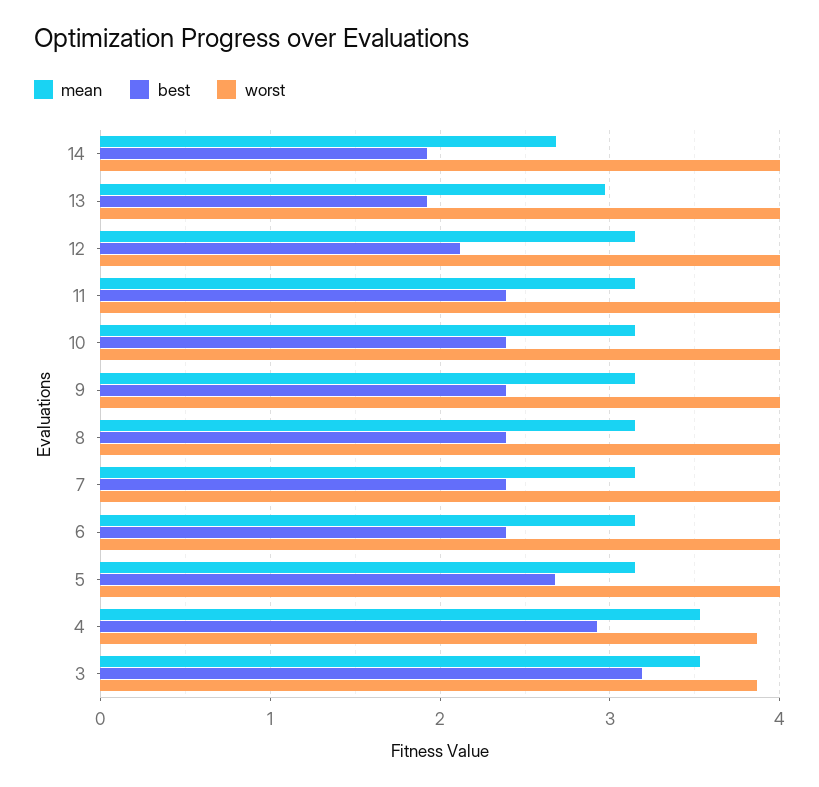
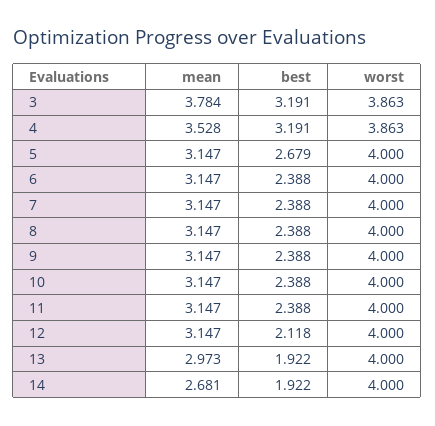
best, 4: 2.9 -> 3.191
mean, 3: 3.5 -> 3.784

